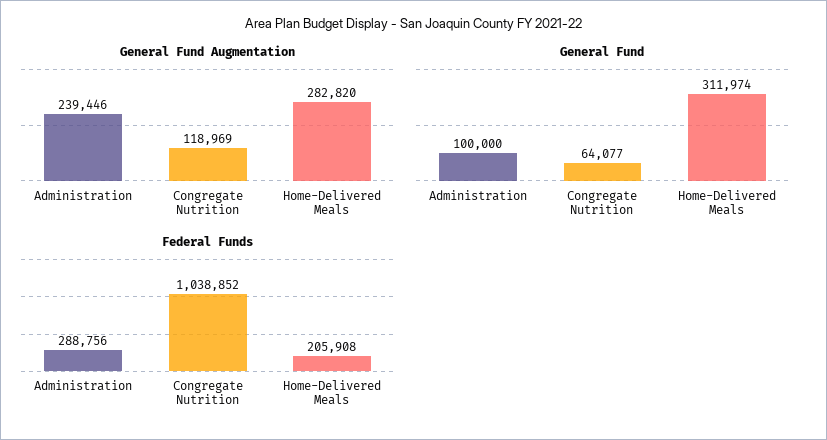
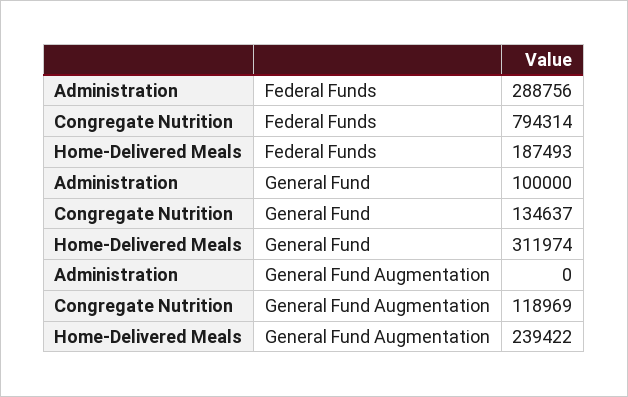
General Fund Augmentation, Administration: 239446 -> 0
General Fund Augmentation, Home-Delivered Meals: 282820 -> 239422
General Fund, Congregate Nutrition: 64077 -> 134637
Federal Funds, Congregate Nutrition: 1038852 -> 794314
Federal Funds, Home-Delivered Meals: 205908 -> 187493

